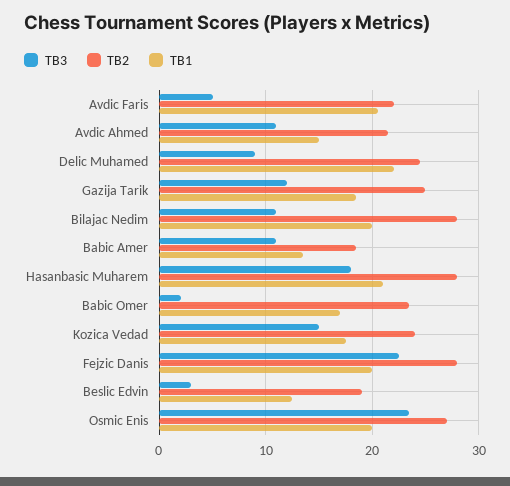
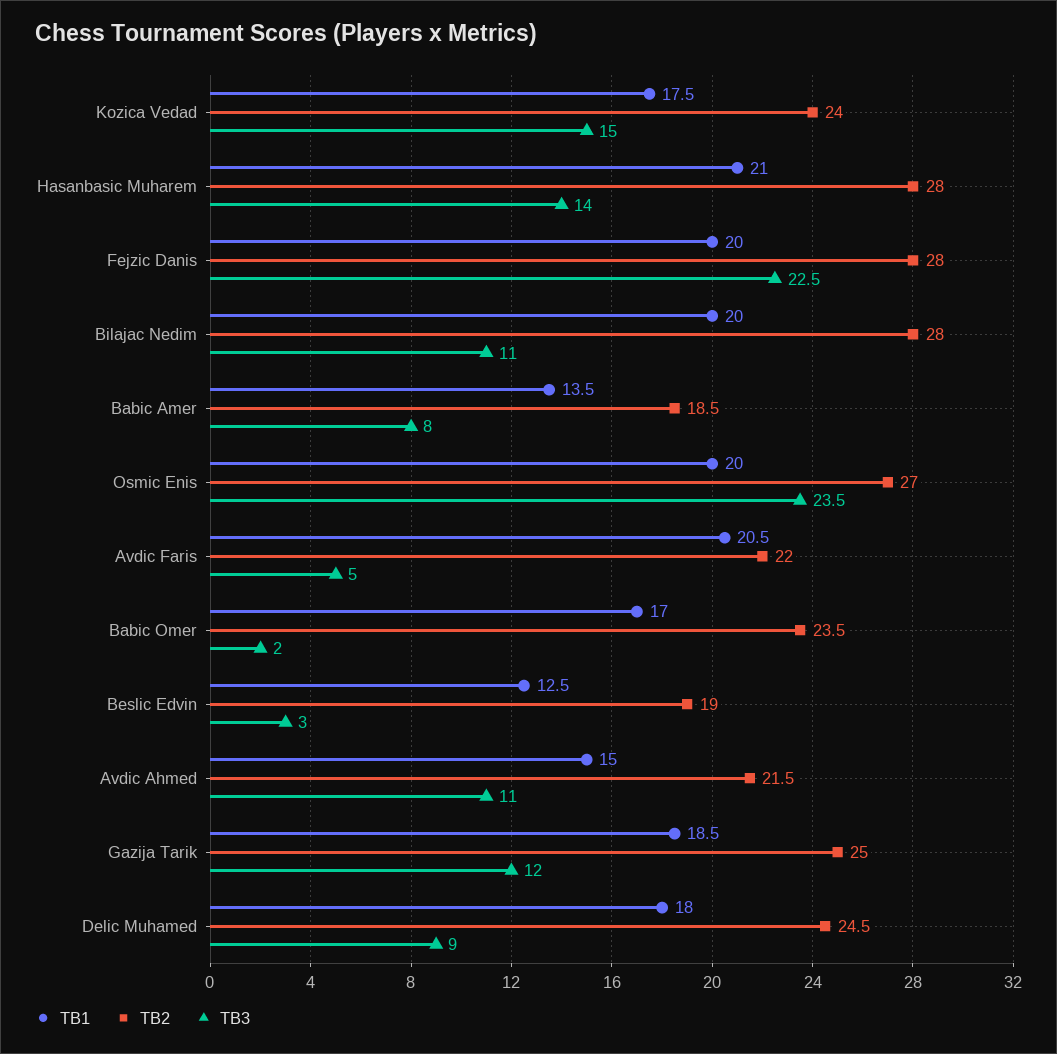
TB1, Delic Muhamed: 22 -> 18
TB3, Babic Amer: 11 -> 8
TB3, Hasanbasic Muharem: 18 -> 14

